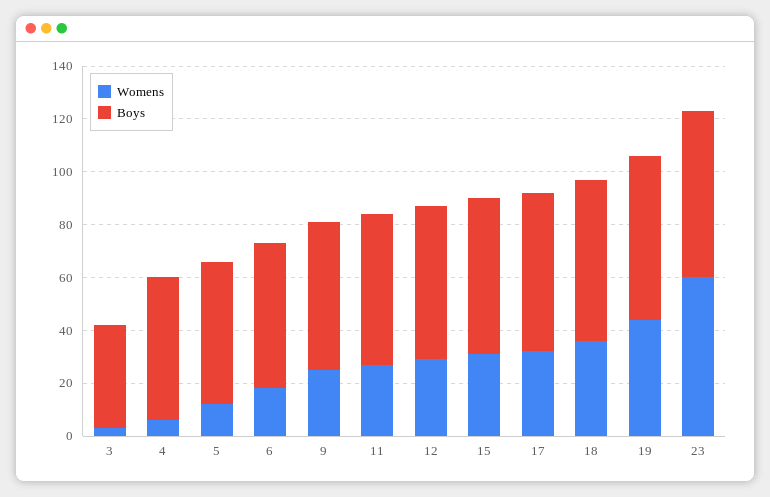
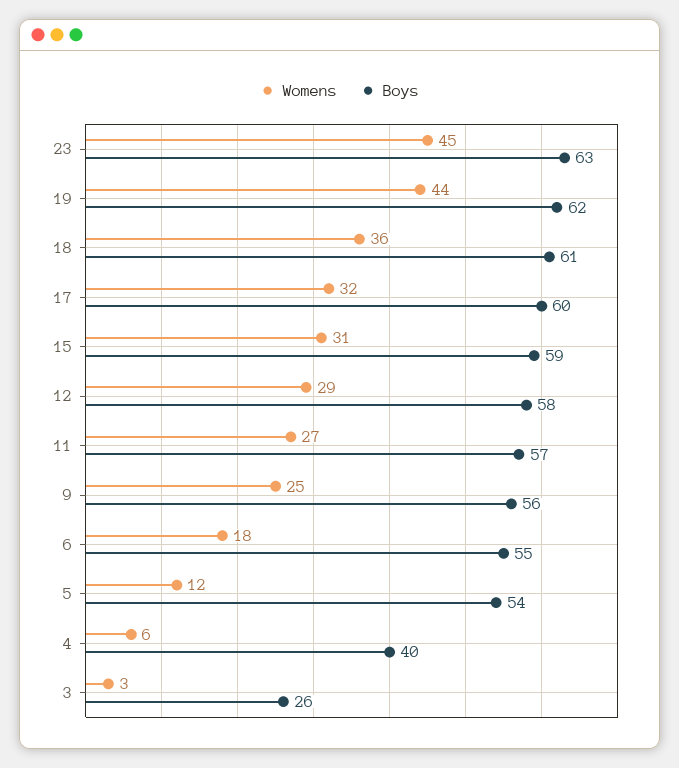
Boys, 3: 40 -> 26
Boys, 4: 55 -> 40
Womens, 23: 60 -> 45

